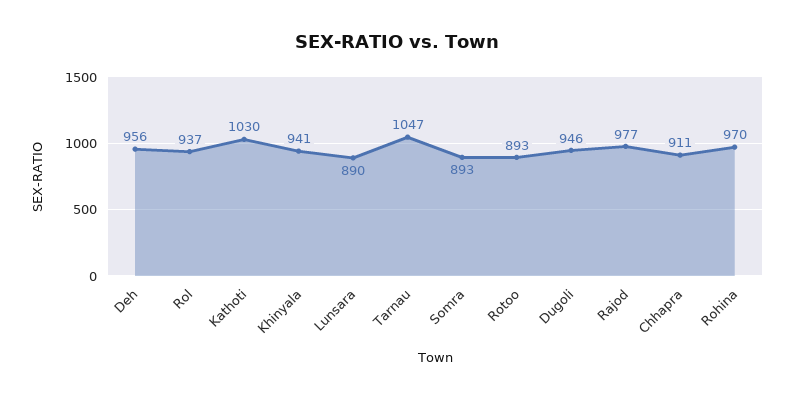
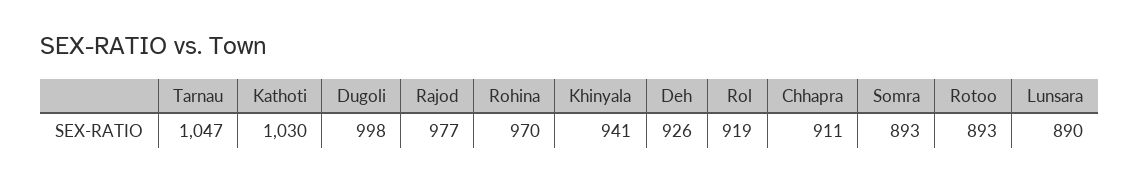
Deh: 956 -> 926
Rol: 937 -> 919
Dugoli: 946 -> 998

